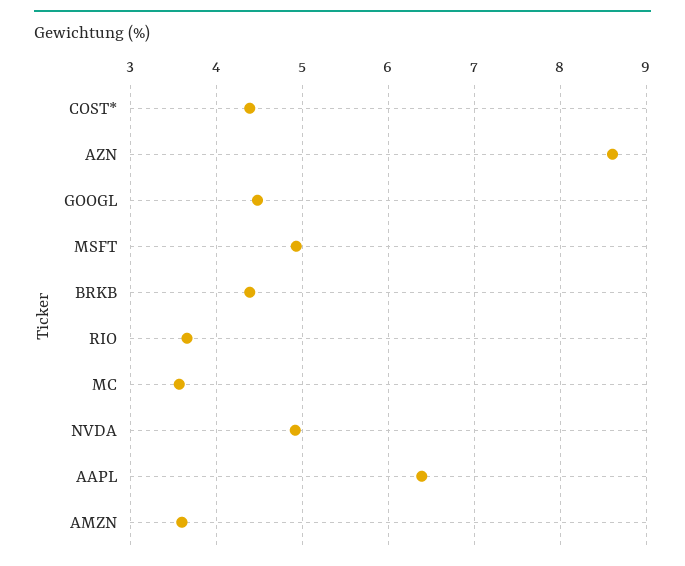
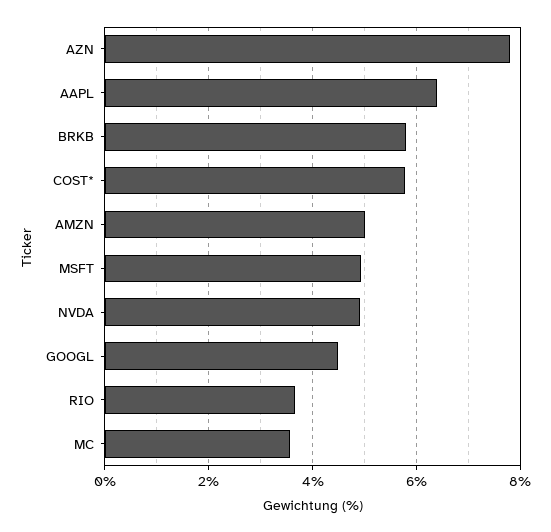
COST*: 4.4 -> 5.8
AZN: 8.6 -> 7.8
BRKB: 4.4 -> 5.8
AMZN: 3.6 -> 5

